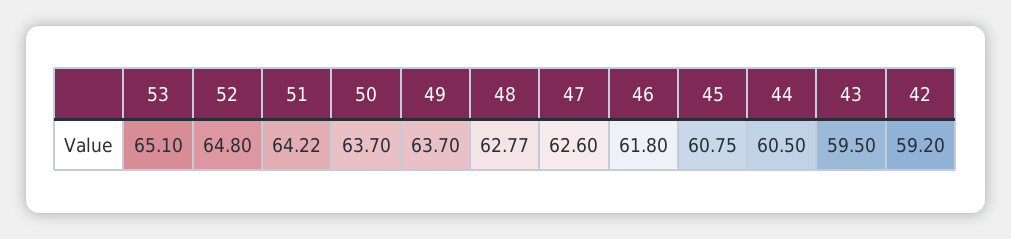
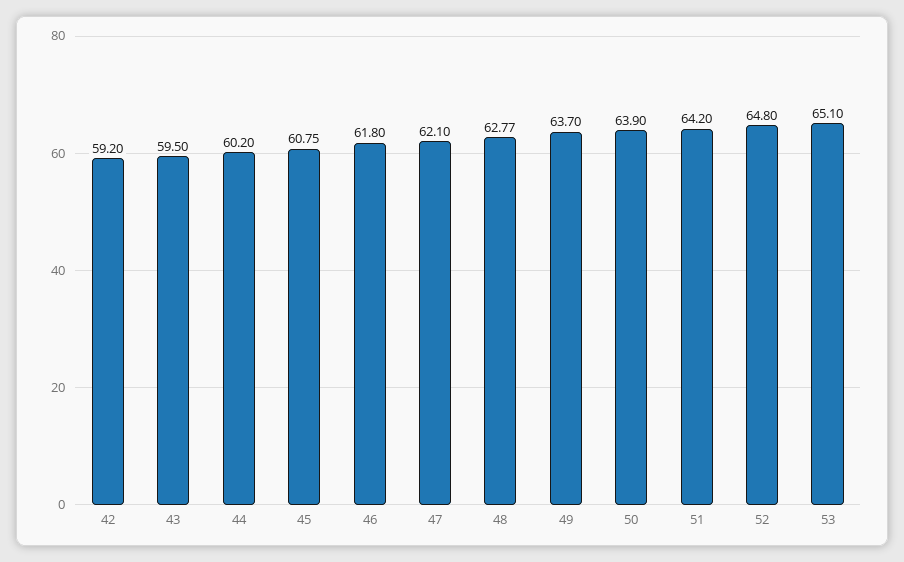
51: 64.22 -> 64.2
50: 63.7 -> 63.9
47: 62.6 -> 62.1
44: 60.5 -> 60.2

